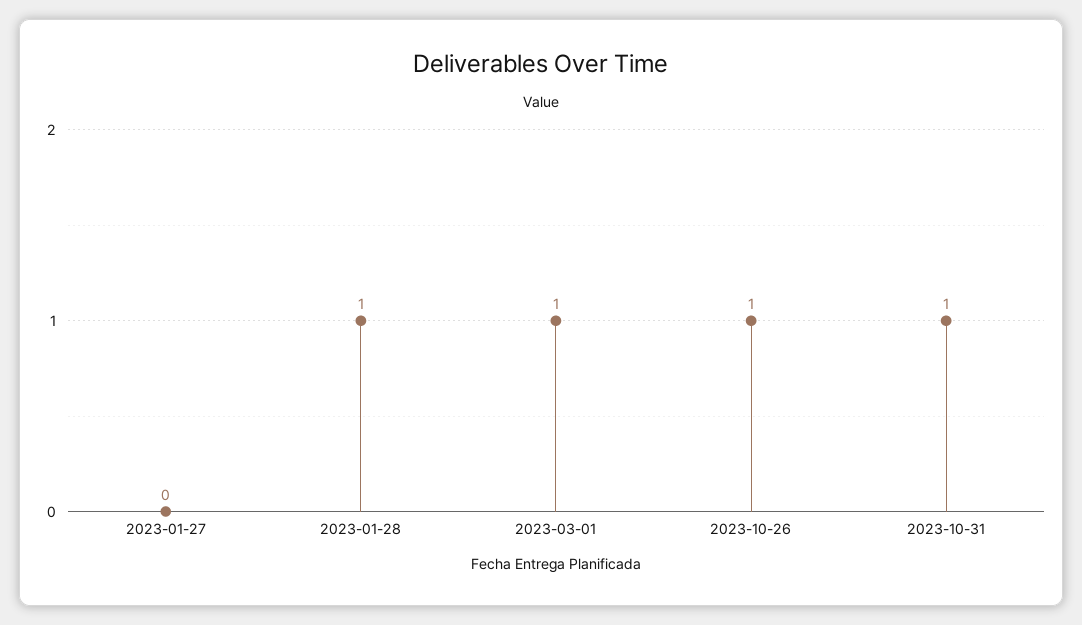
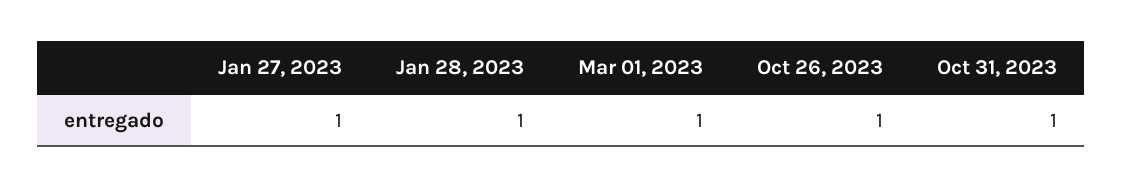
2023-01-27: 0 -> 1

